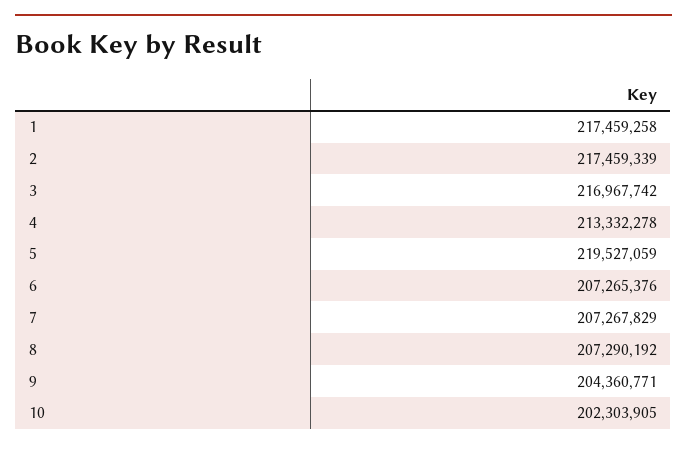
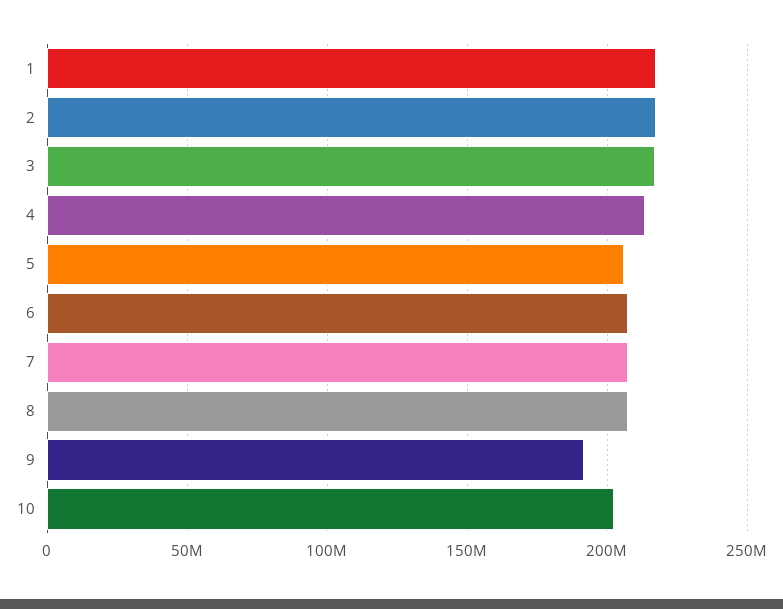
5: 219527059 -> 205000000
9: 204360771 -> 190000000

